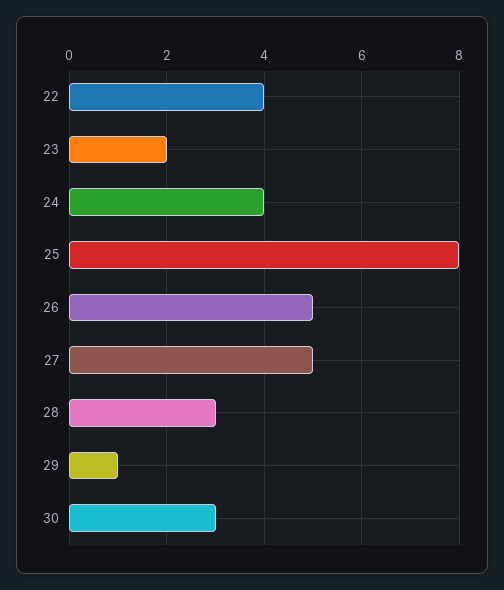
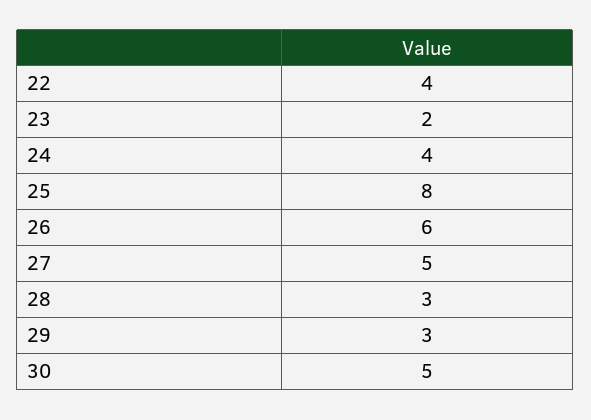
26: 5 -> 6
29: 1 -> 3
30: 3 -> 5

